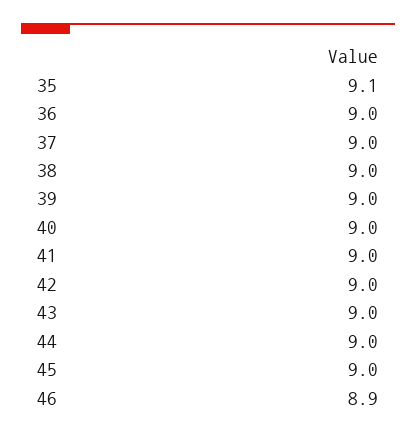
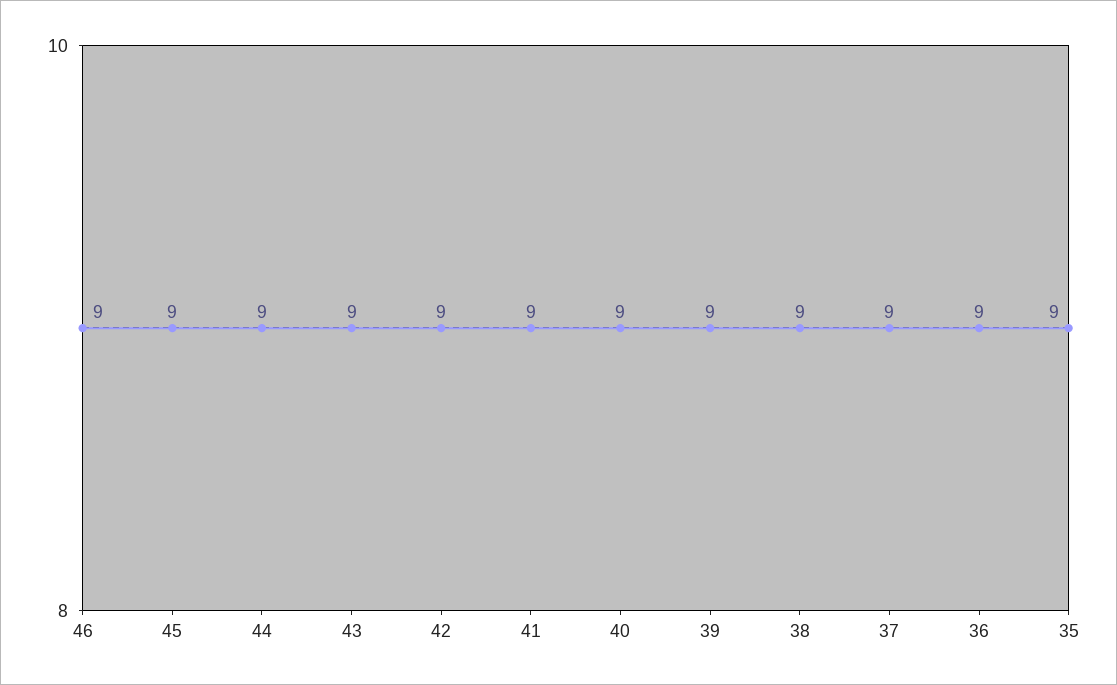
35: 9.1 -> 9
46: 8.9 -> 9

